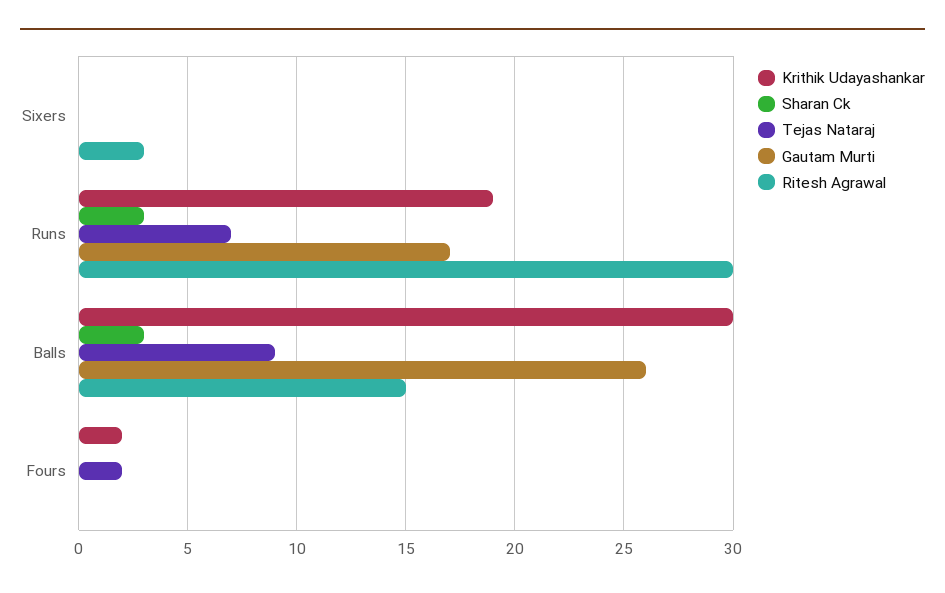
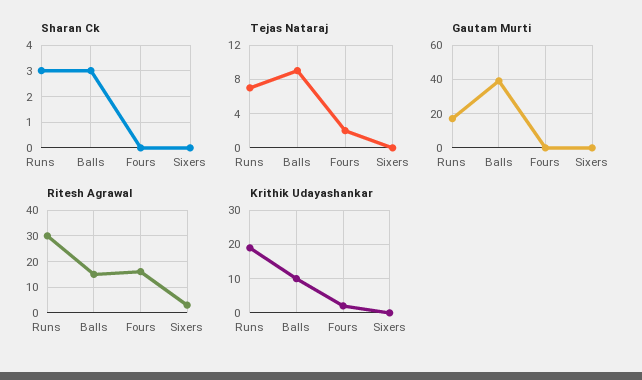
Krithik Udayashankar, Balls: 30 -> 10
Gautam Murti, Balls: 26 -> 40
Ritesh Agrawal, Fours: 0 -> 15

